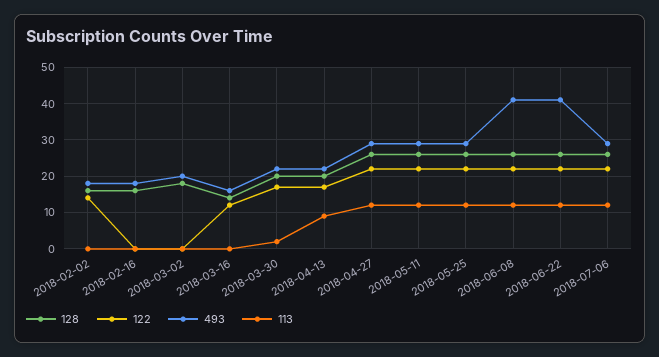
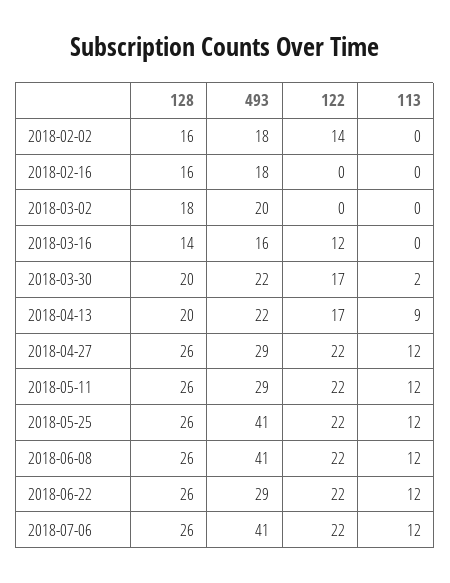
493, 2018-05-25: 30 -> 41
493, 2018-06-22: 40 -> 29
493, 2018-07-06: 30 -> 41

